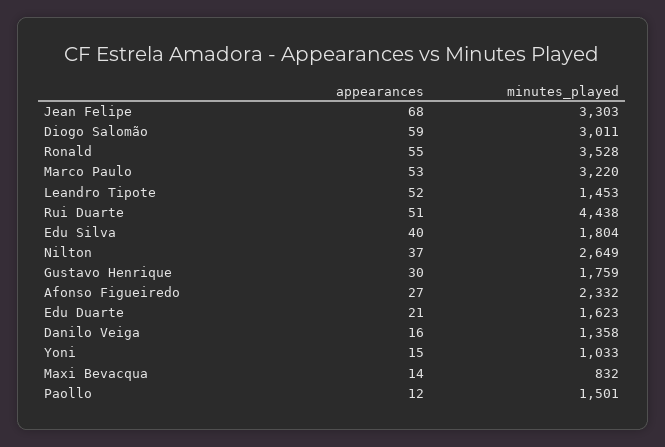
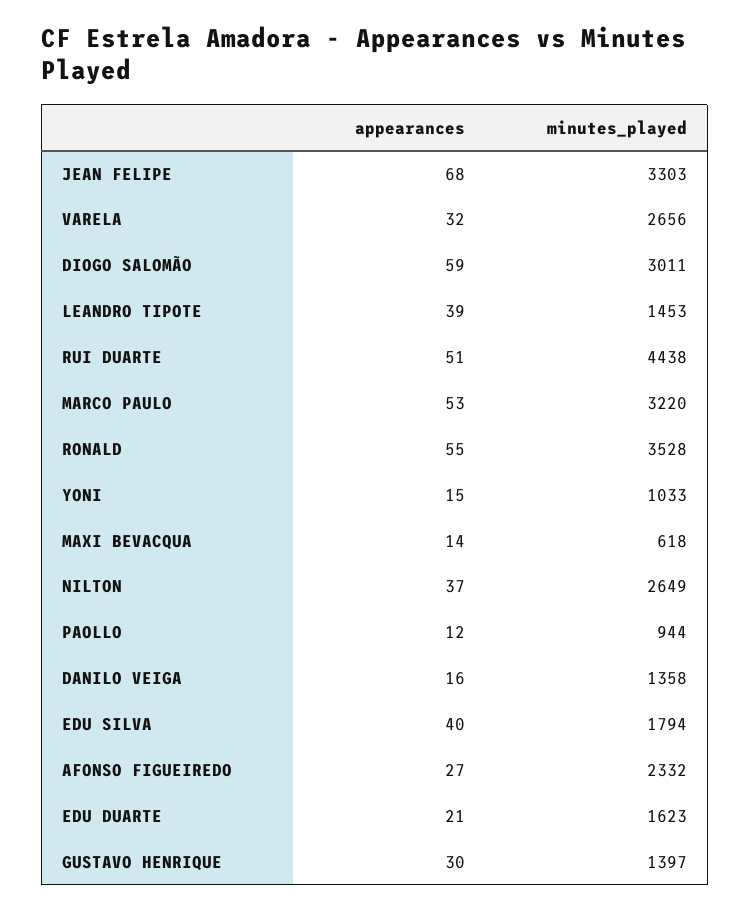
appearances, Leandro Tipote: 52 -> 39
minutes_played, Edu Silva: 1804 -> 1794
minutes_played, Gustavo Henrique: 1759 -> 1397
minutes_played, Maxi Bevacqua: 832 -> 618
minutes_played, Paollo: 1501 -> 944
appearances, VARELA: none -> 32
minutes_played, VARELA: none -> 2656

